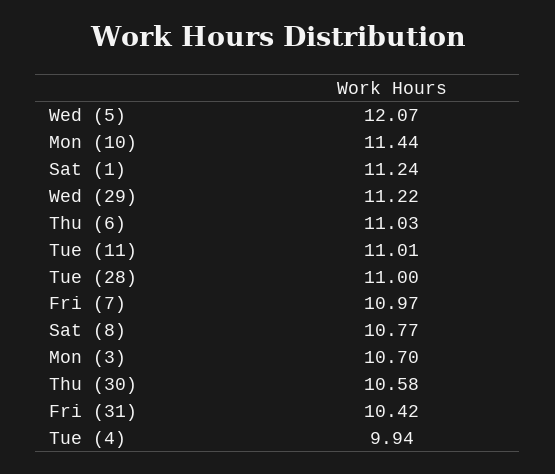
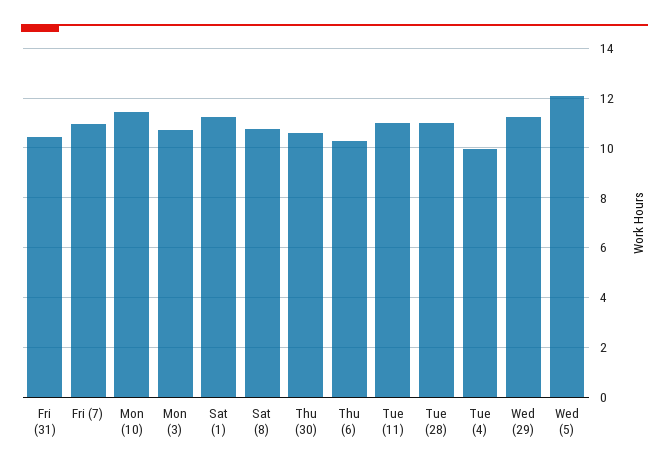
Thu (6): 11.03 -> 10.25

